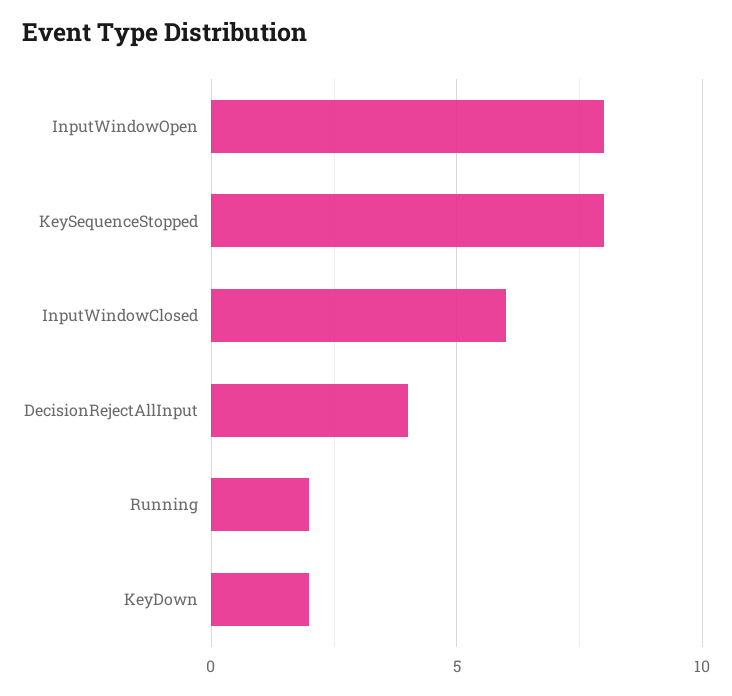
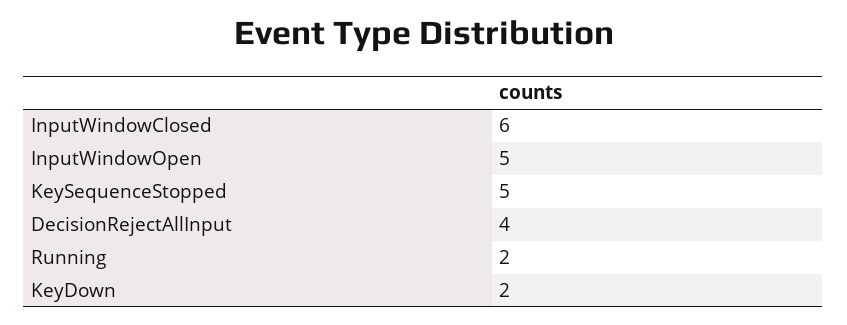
InputWindowOpen: 8 -> 5
KeySequenceStopped: 8 -> 5

